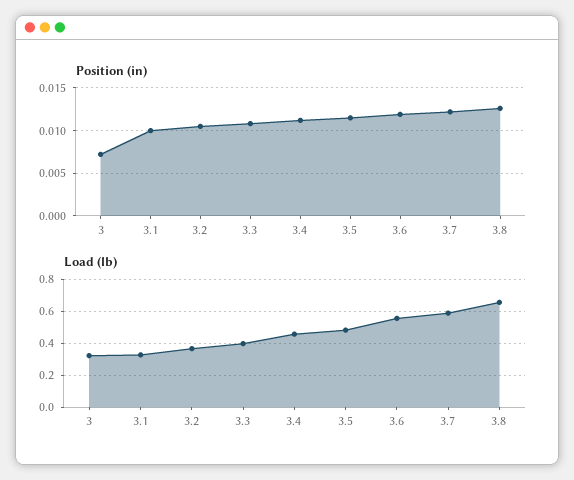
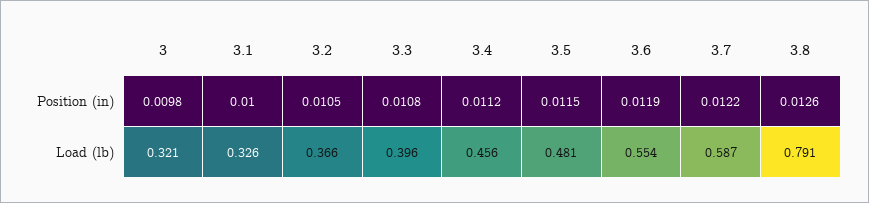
Position (in), 3: 0.007 -> 0.0098
Load (lb), 3.8: 0.65 -> 0.791

